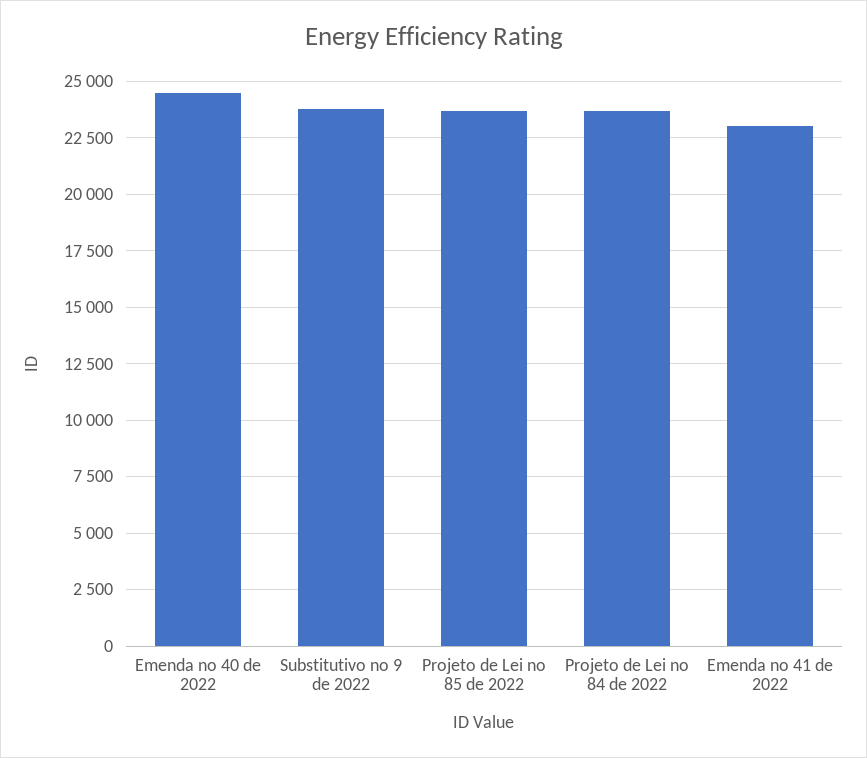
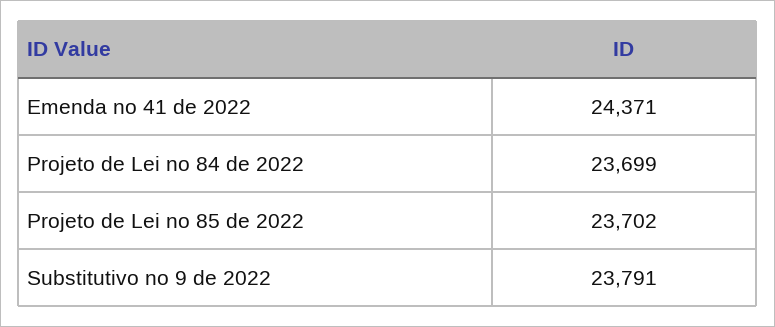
Emenda no 40 de 2022: 24500 -> none
Emenda no 41 de 2022: 23000 -> 24371

